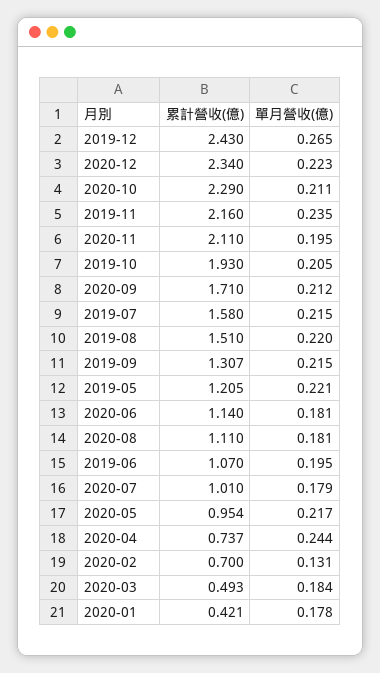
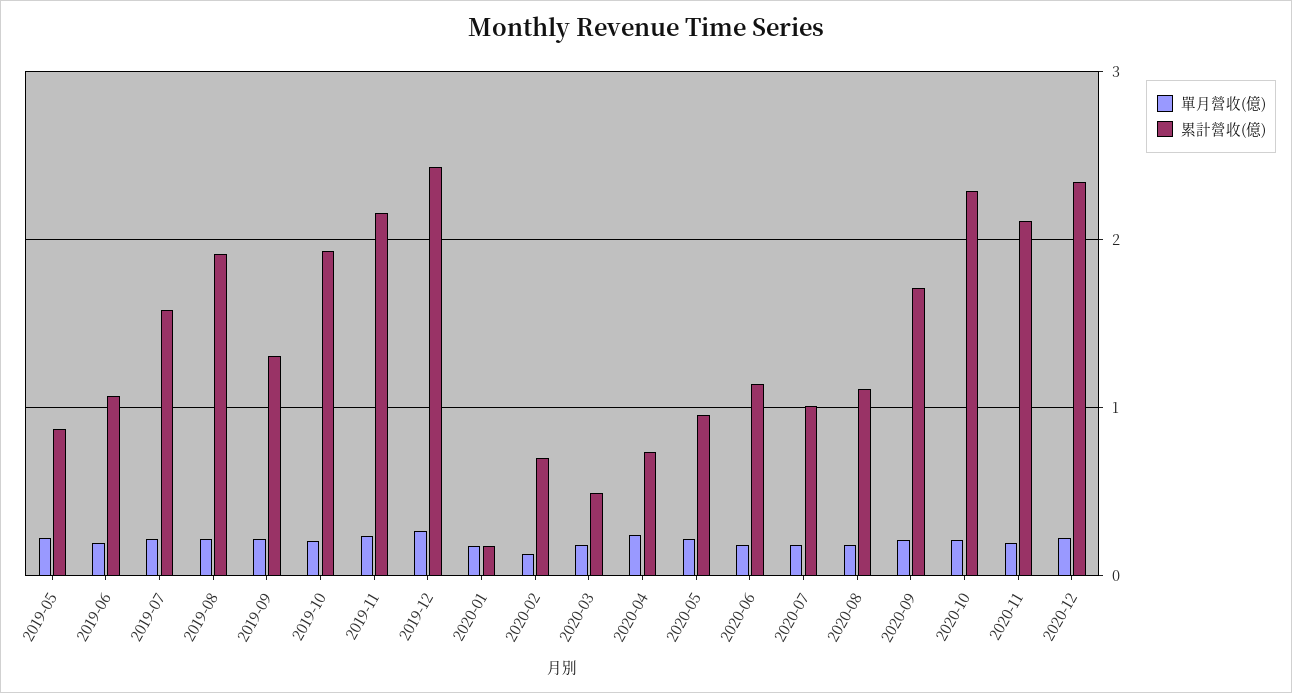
累計營收(億), 2019-08: 1.51 -> 1.9
累計營收(億), 2019-05: 1.205 -> 0.9
累計營收(億), 2020-01: 0.421 -> 0.2

